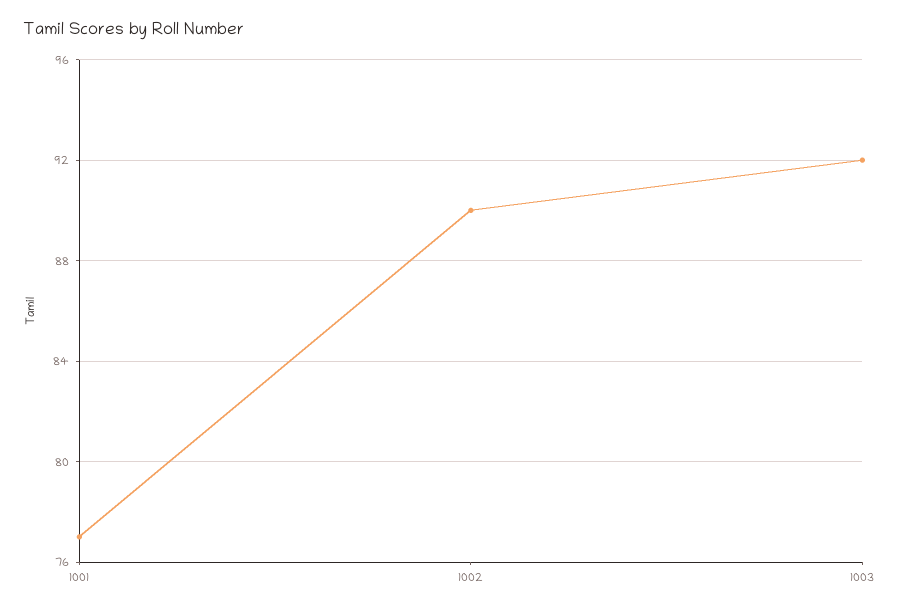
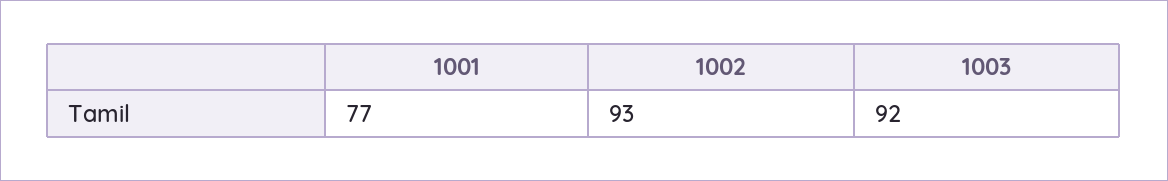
1002: 90 -> 93

